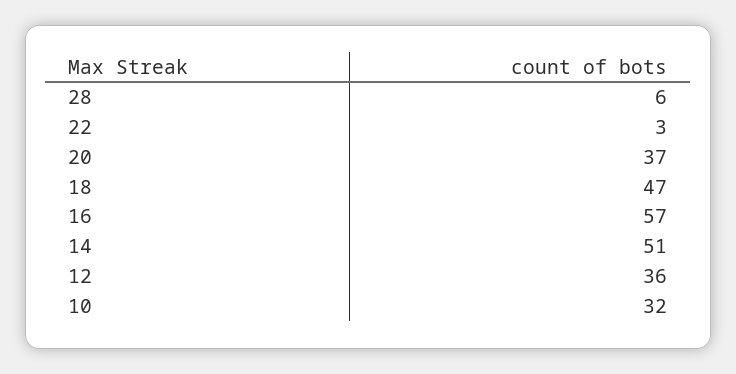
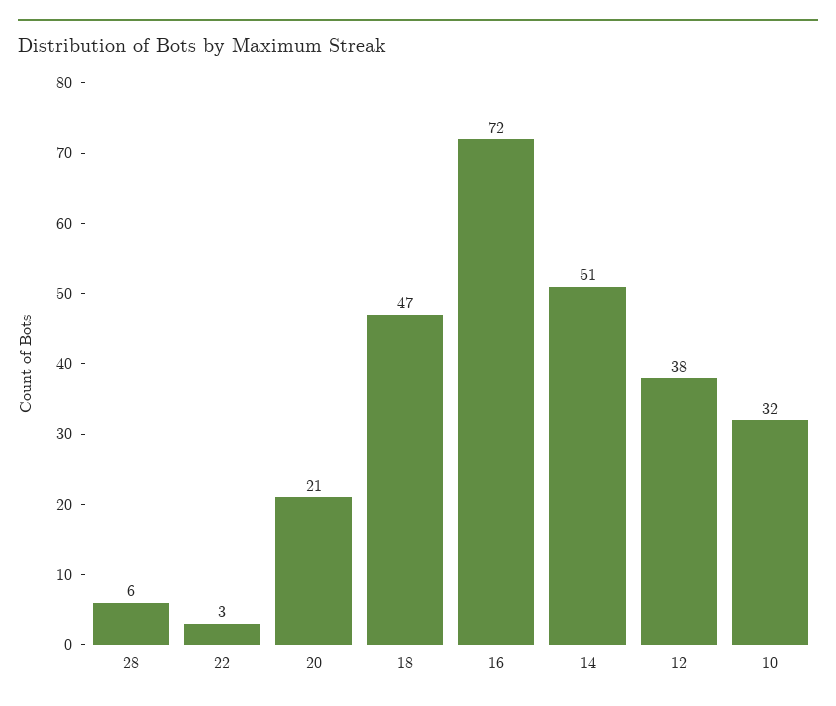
20: 37 -> 21
16: 57 -> 72
12: 36 -> 38

